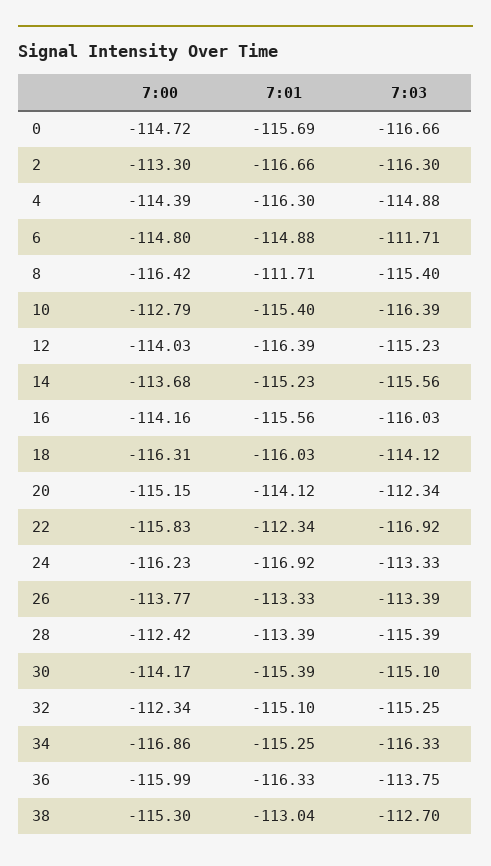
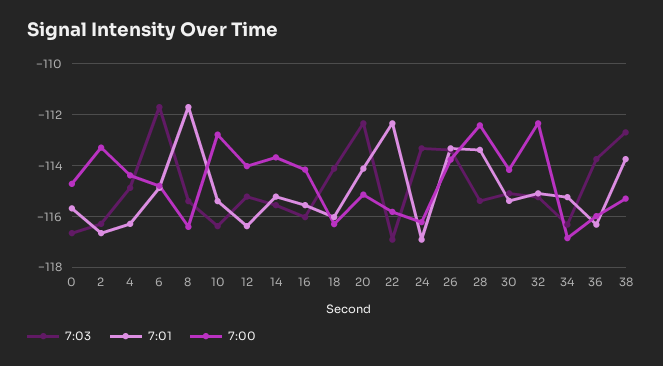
7:01, 38: -113.04 -> -113.75

